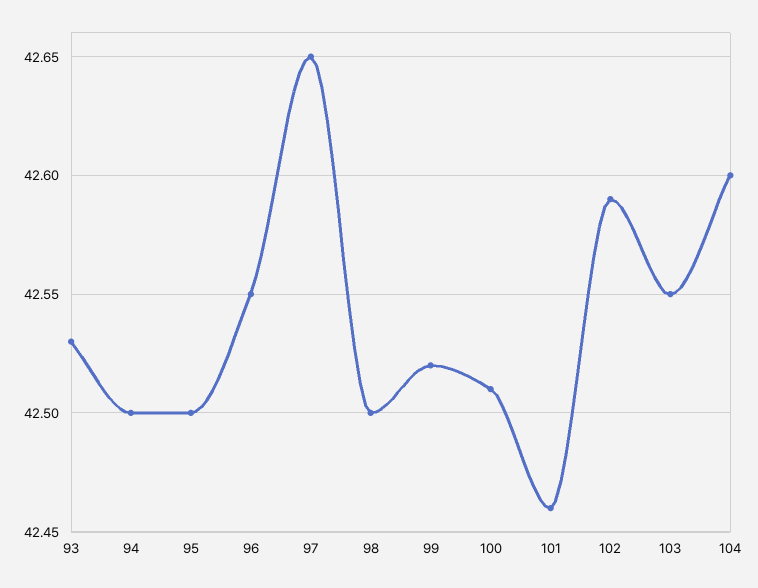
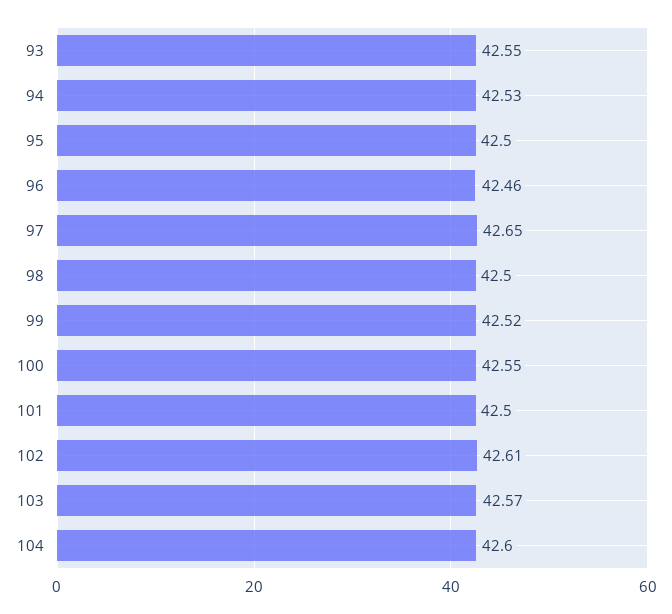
93: 42.53 -> 42.55
94: 42.5 -> 42.53
96: 42.55 -> 42.46
100: 42.51 -> 42.55
101: 42.46 -> 42.5
102: 42.59 -> 42.61
103: 42.55 -> 42.57

